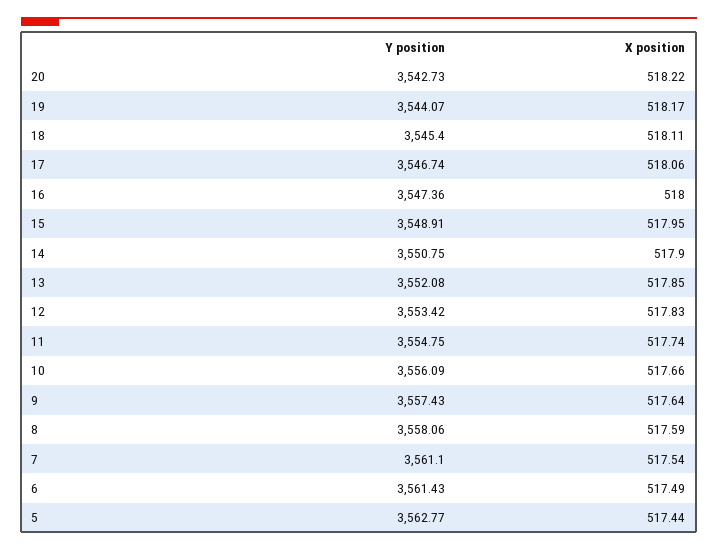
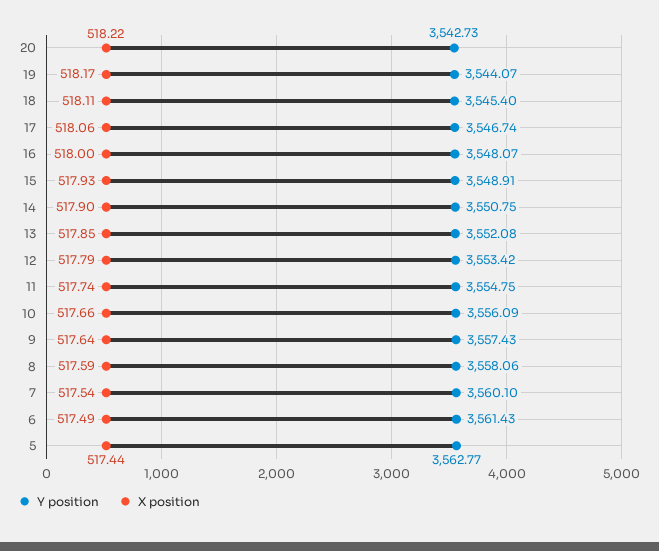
Y position, 16: 3547.36 -> 3548.07
X position, 15: 517.95 -> 517.93
X position, 12: 517.83 -> 517.79
Y position, 7: 3561.1 -> 3560.1

